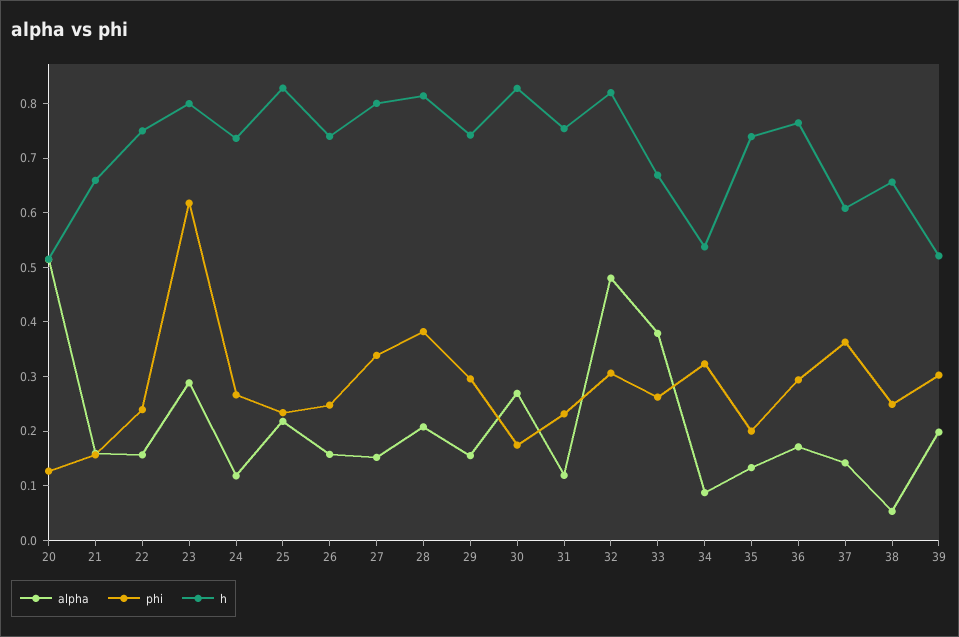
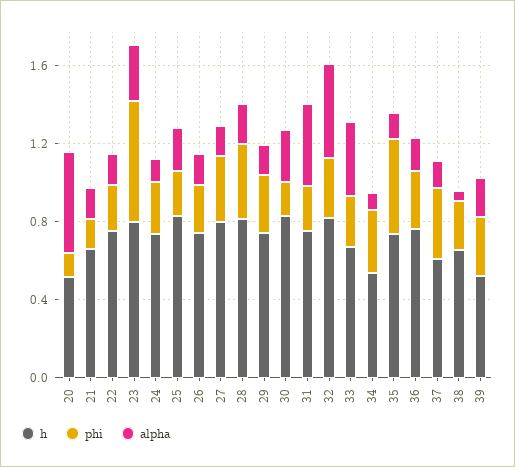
alpha, 31: 0.12 -> 0.4
phi, 35: 0.2 -> 0.5

